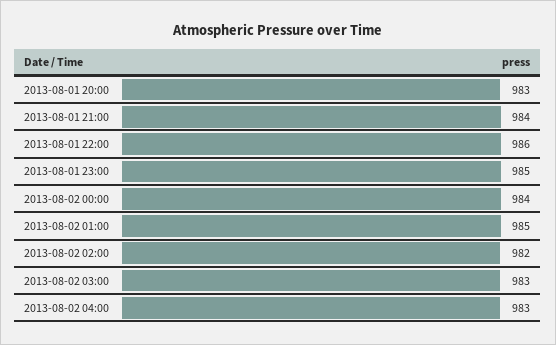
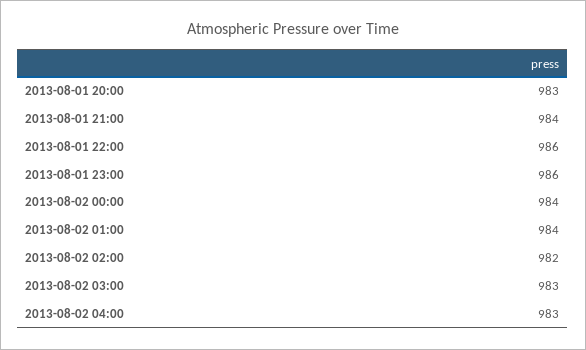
2013-08-01 23:00: 985 -> 986
2013-08-02 01:00: 985 -> 984

